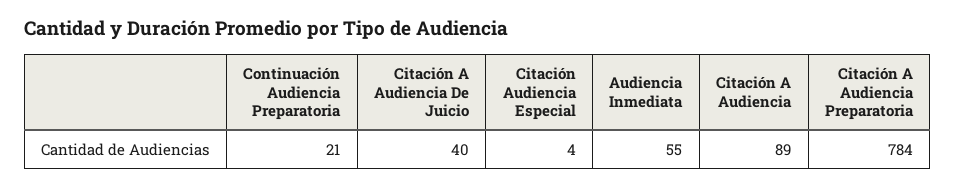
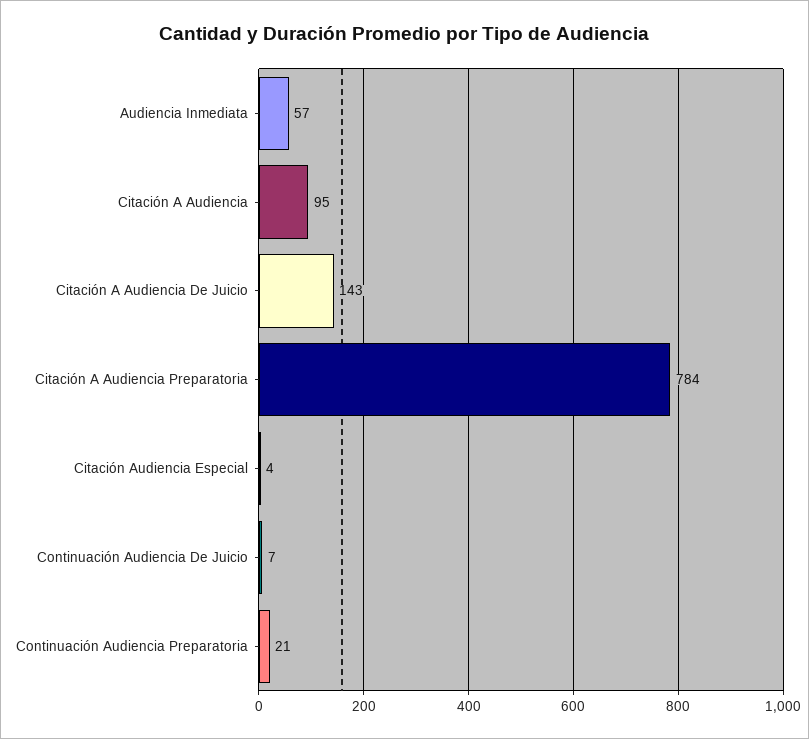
Citación A Audiencia De Juicio: 40 -> 143
Audiencia Inmediata: 55 -> 57
Citación A Audiencia: 89 -> 95
Continuación Audiencia De Juicio: none -> 7

